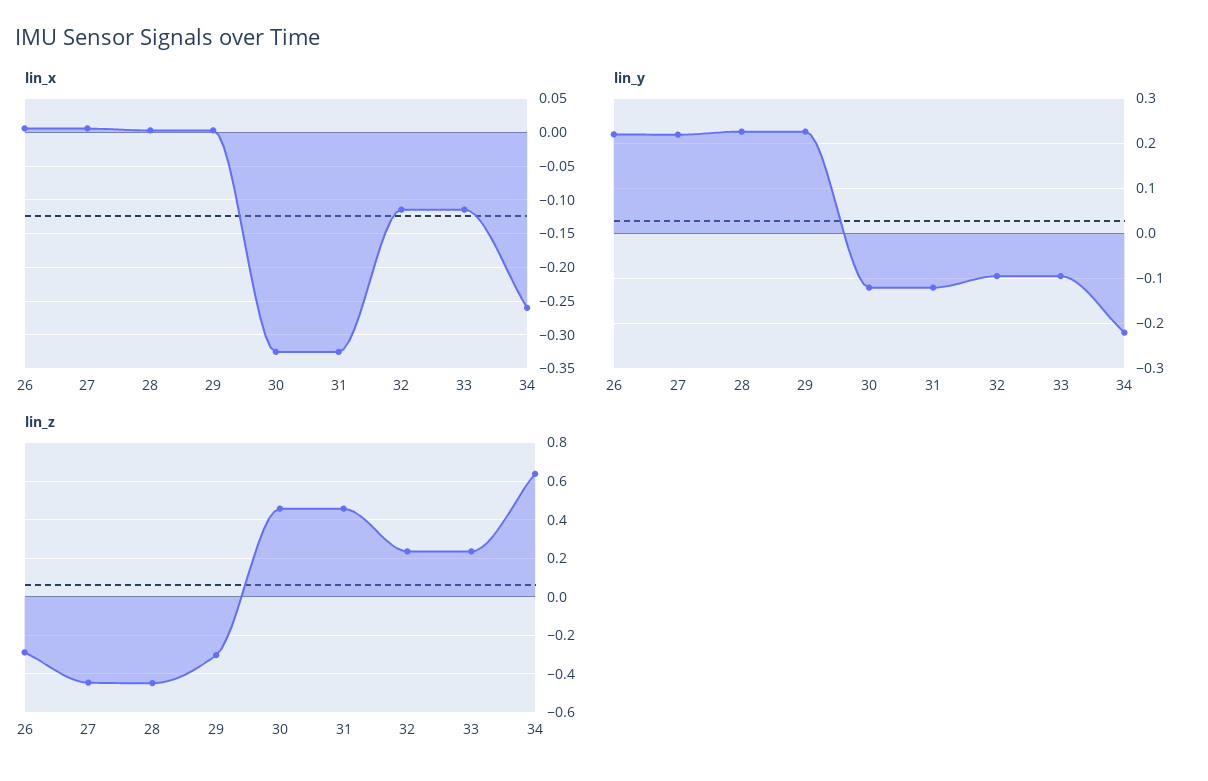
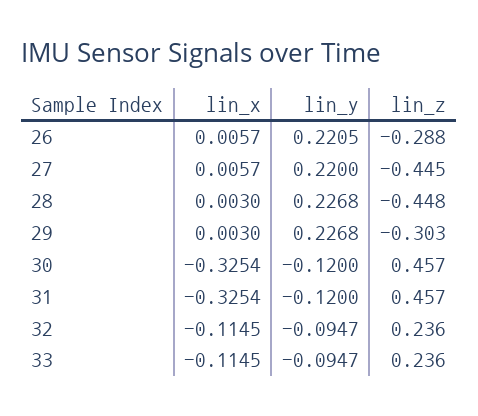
lin_x, 34: -0.26 -> none
lin_y, 34: -0.22 -> none
lin_z, 34: 0.65 -> none

